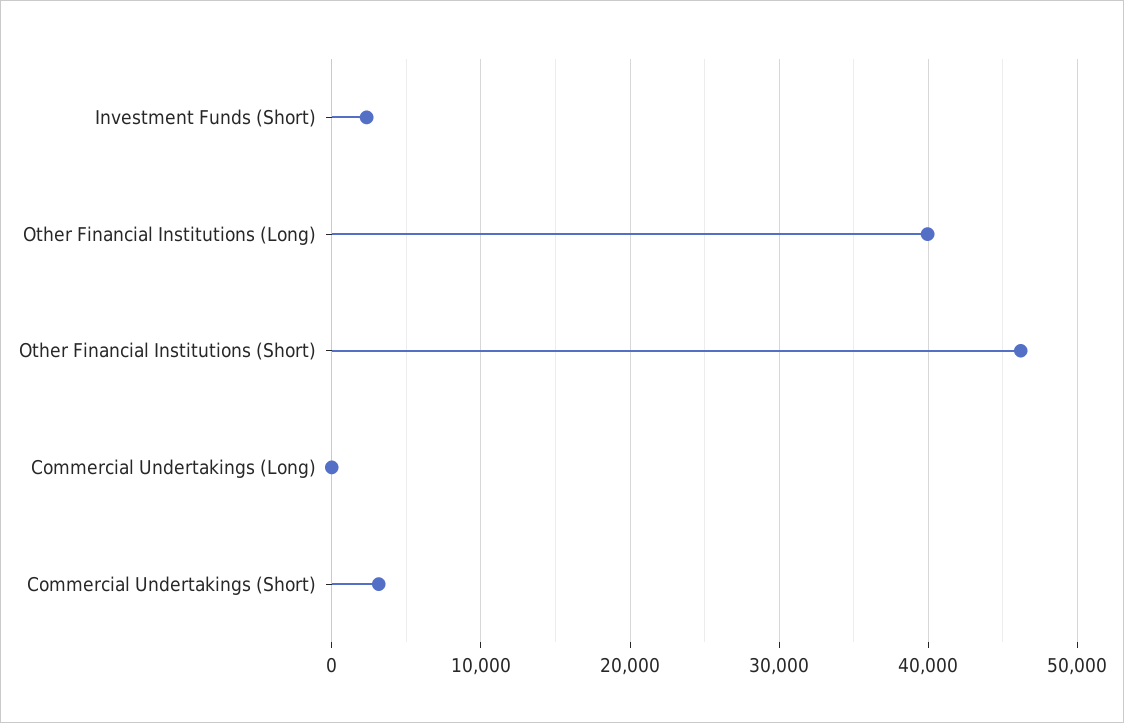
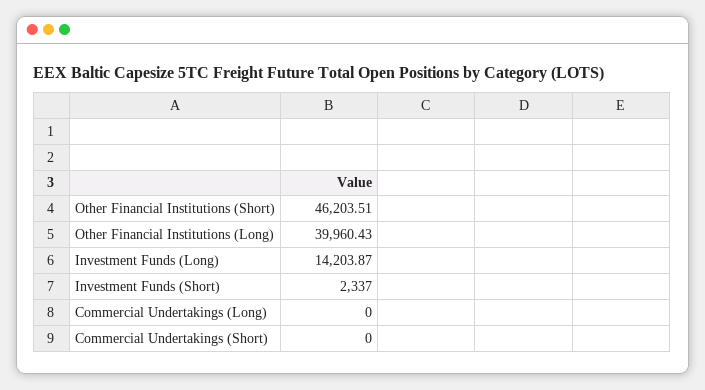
Commercial Undertakings (Short): 3000 -> 0
Investment Funds (Long): none -> 14203.87

